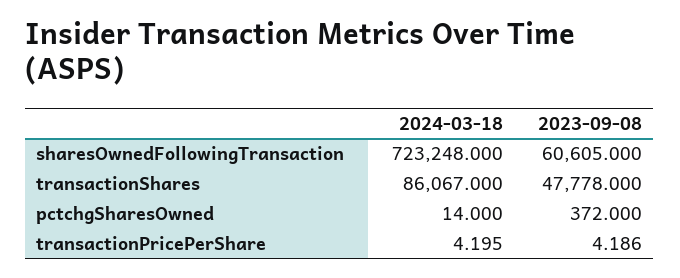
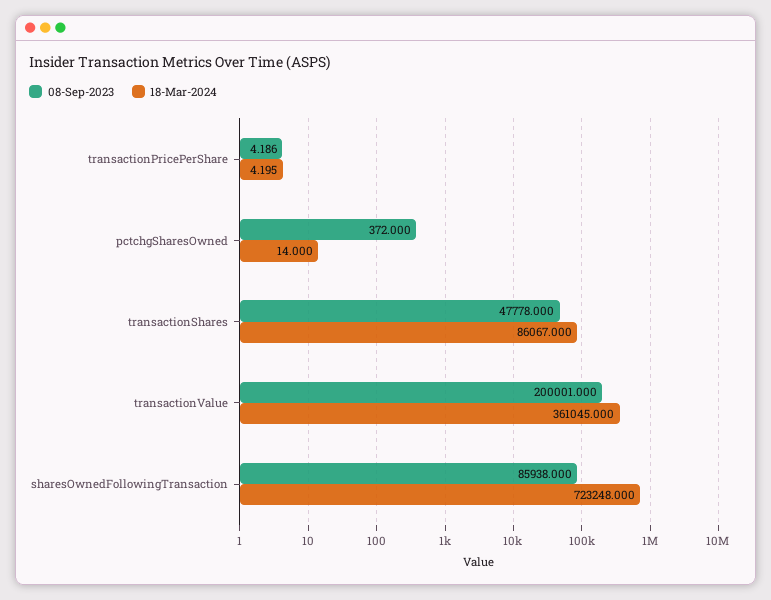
2023-09-08, sharesOwnedFollowingTransaction: 60605 -> 85938
2023-09-08, transactionValue: none -> 200001
2024-03-18, transactionValue: none -> 361045

